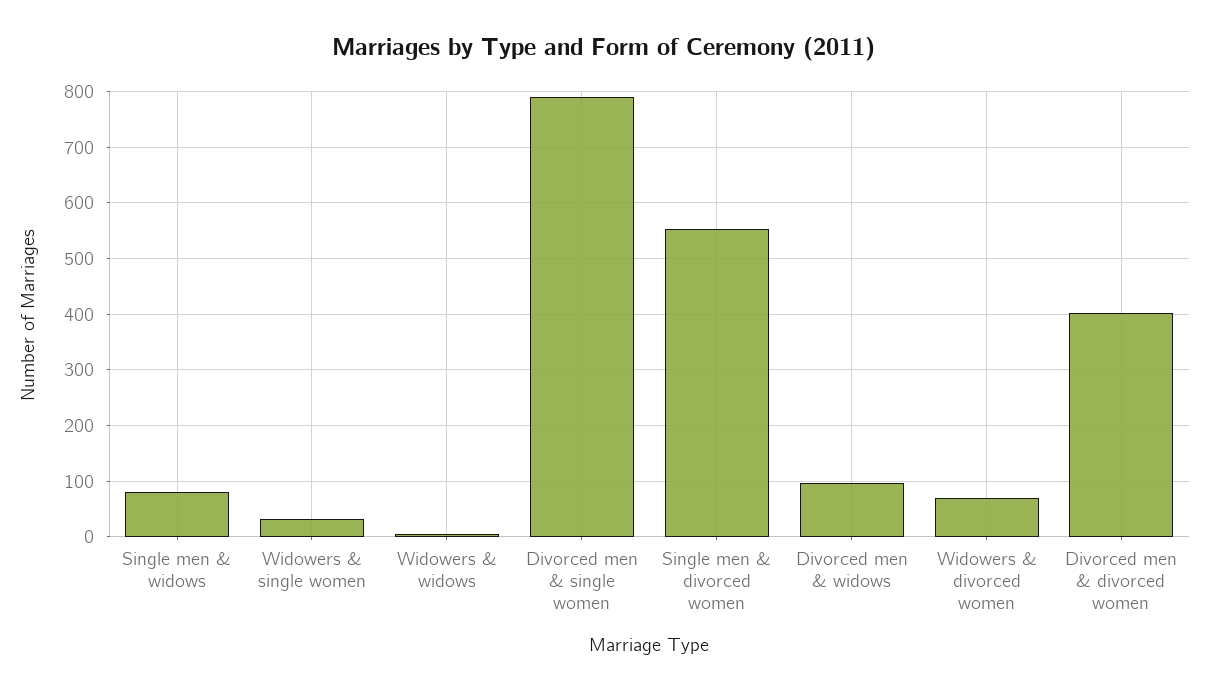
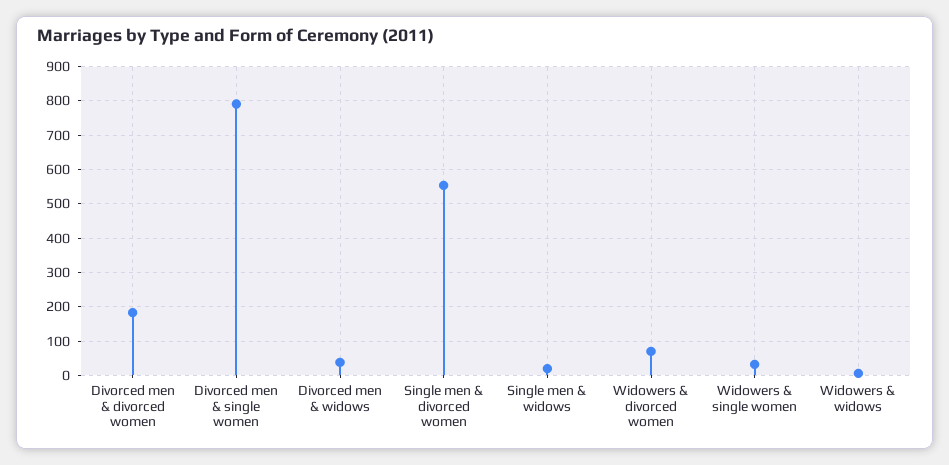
Single men & widows: 80 -> 20
Divorced men & widows: 100 -> 40
Divorced men & divorced women: 400 -> 180

